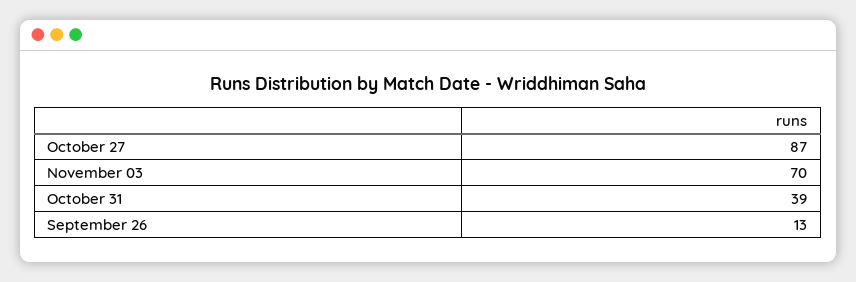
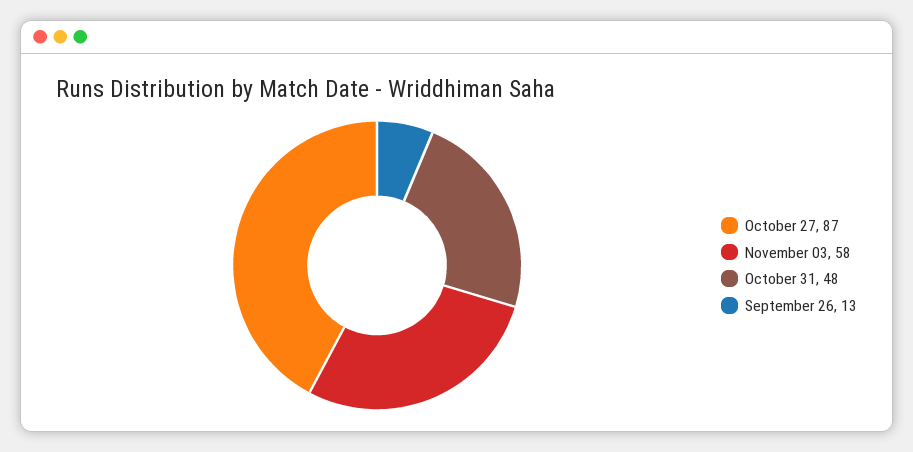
November 03: 70 -> 58
October 31: 39 -> 48

